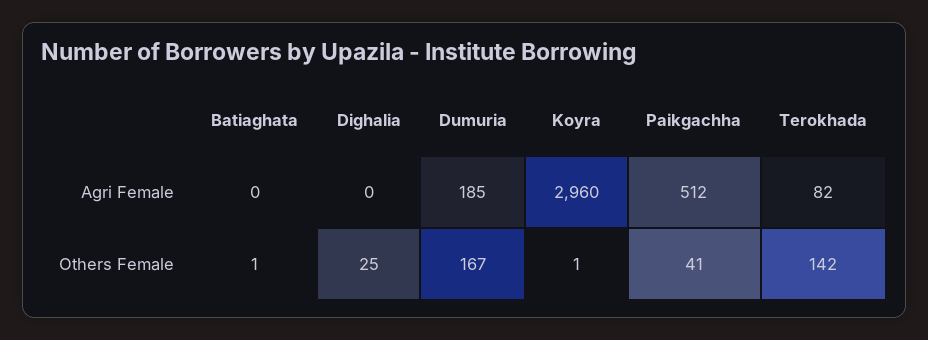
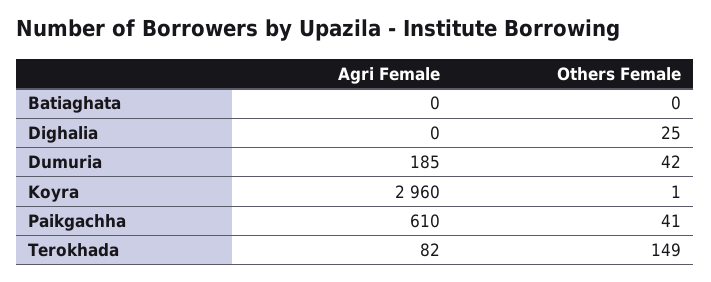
Paikgachha, Agri Female: 512 -> 610
Batiaghata, Others Female: 1 -> 0
Dumuria, Others Female: 167 -> 42
Terokhada, Others Female: 142 -> 149

